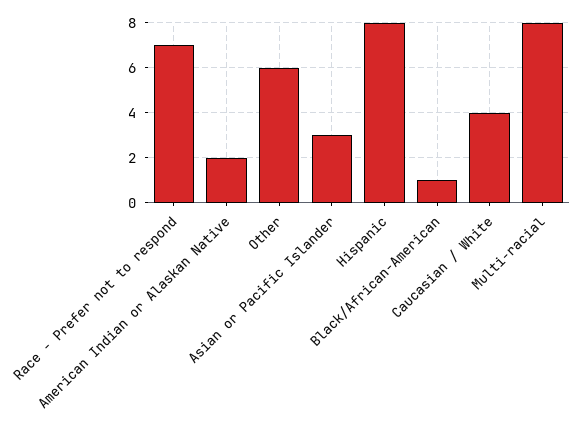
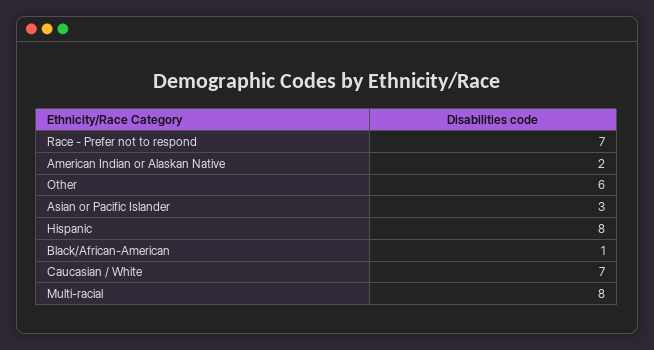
Caucasian / White: 4 -> 7

